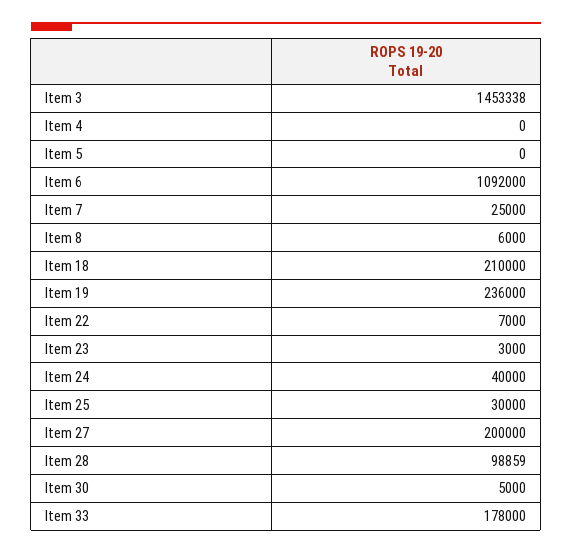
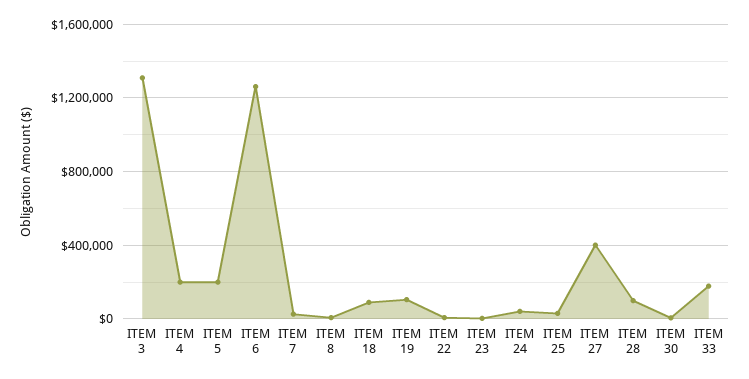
Item 3: 1453338 -> 1300000
Item 4: 0 -> 200000
Item 5: 0 -> 200000
Item 6: 1092000 -> 1250000
Item 18: 210000 -> 100000
Item 19: 236000 -> 100000
Item 27: 200000 -> 400000

